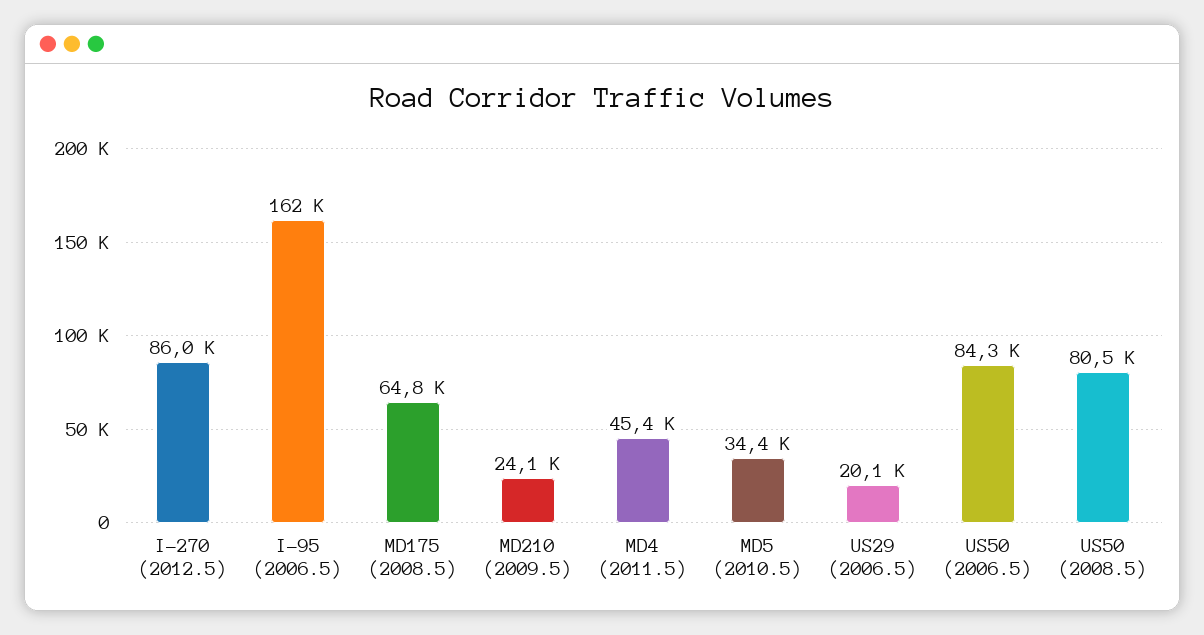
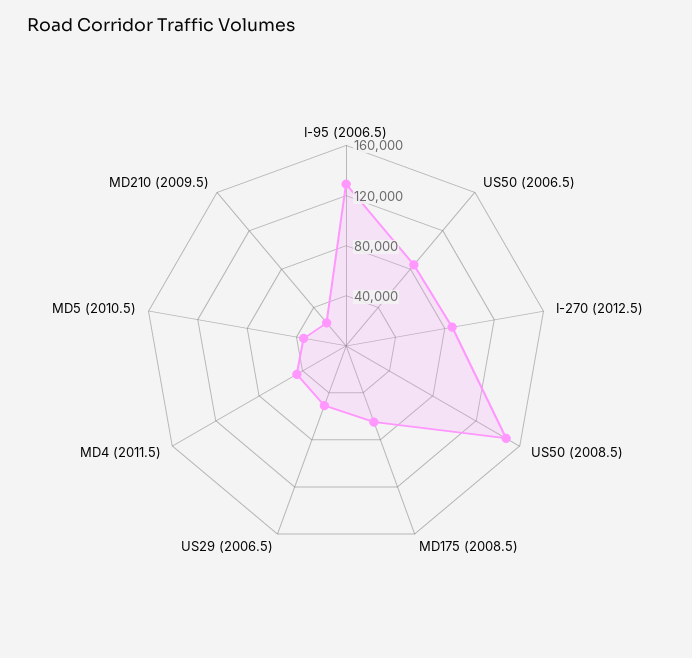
I-95 (2006.5): 162000 -> 130000
US29 (2006.5): 20100 -> 50000
US50 (2008.5): 80500 -> 150000

